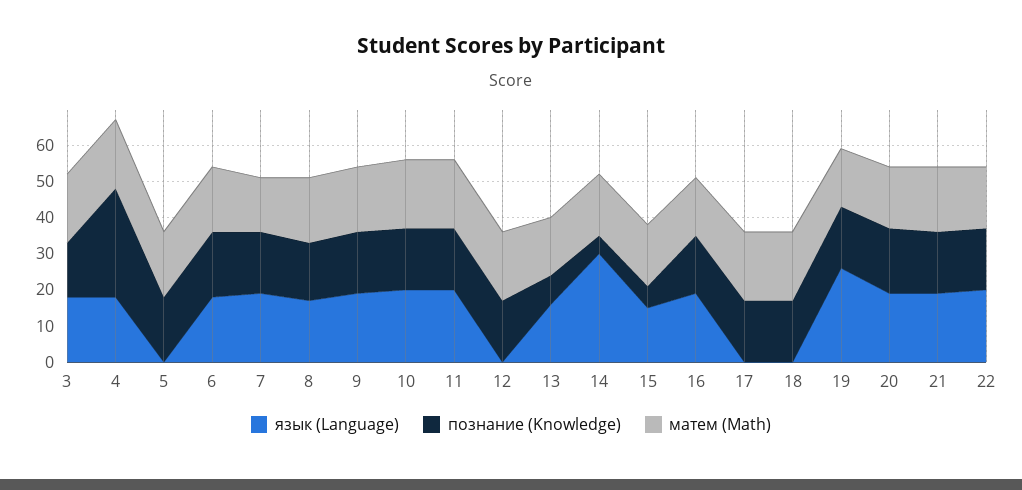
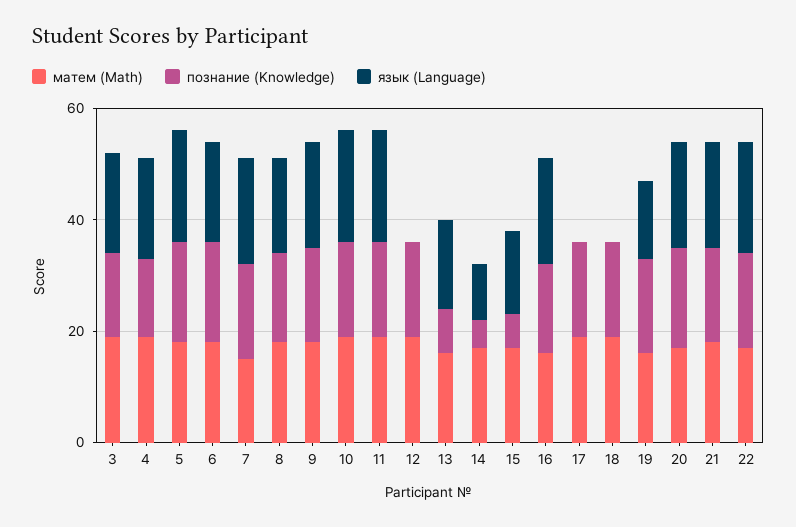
познание (Knowledge), 4: 30 -> 15
язык (Language), 5: 0 -> 20
язык (Language), 14: 30 -> 10
язык (Language), 19: 25 -> 15

